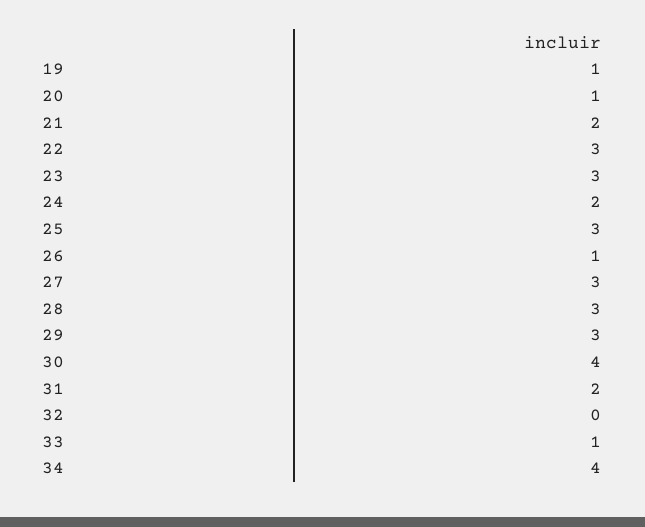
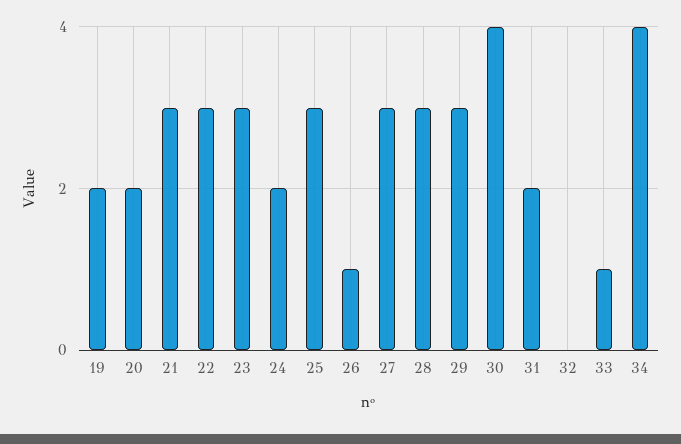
19: 1 -> 2
20: 1 -> 2
21: 2 -> 3

